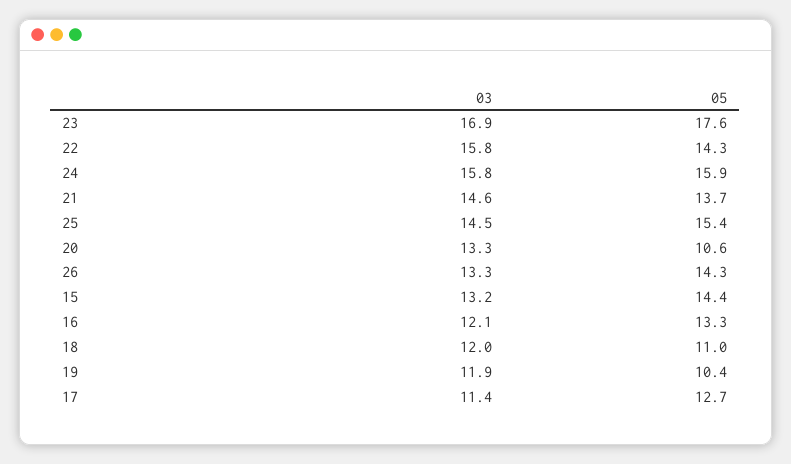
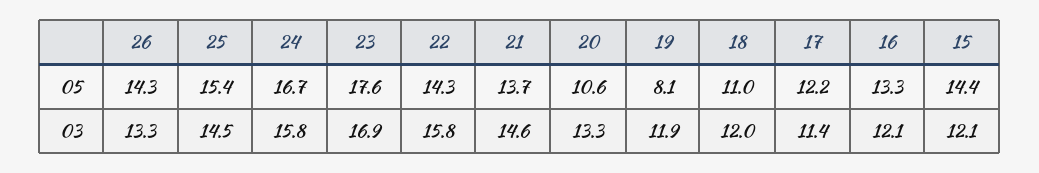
05, 24: 15.9 -> 16.7
03, 15: 13.2 -> 12.1
05, 19: 10.4 -> 8.1
05, 17: 12.7 -> 12.2

